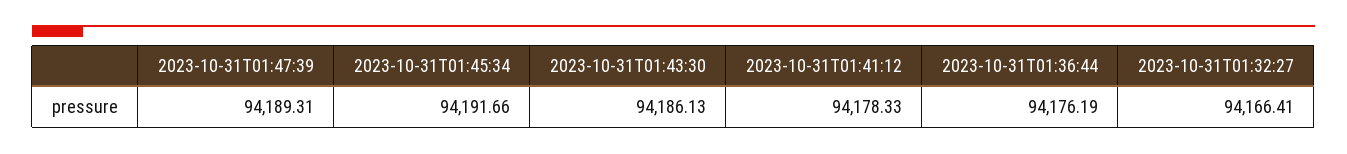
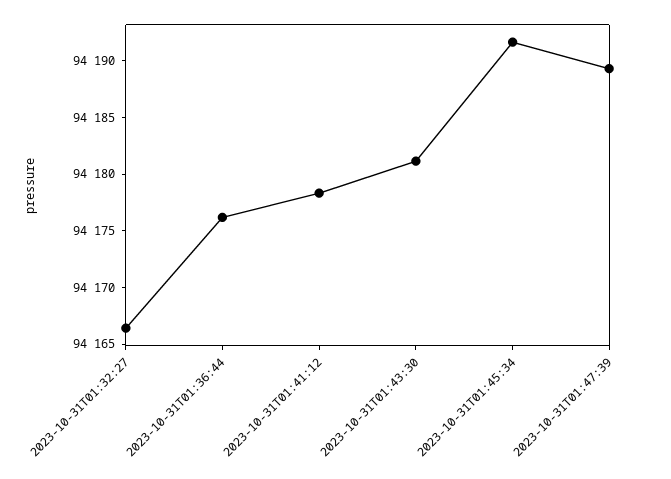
2023-10-31T01:43:30: 94186.13 -> 94181

